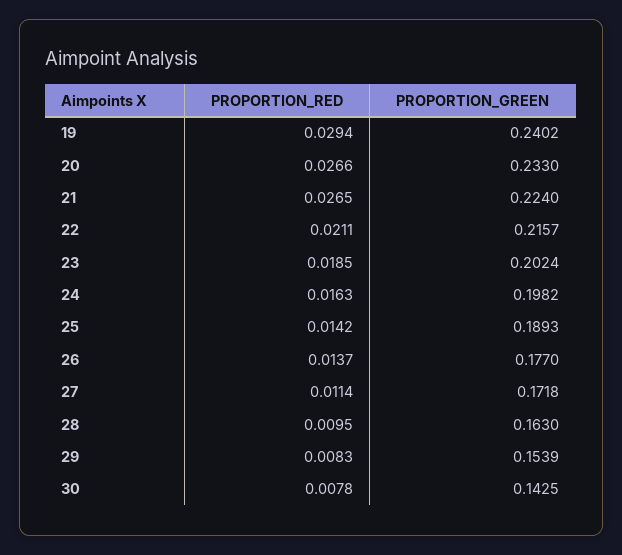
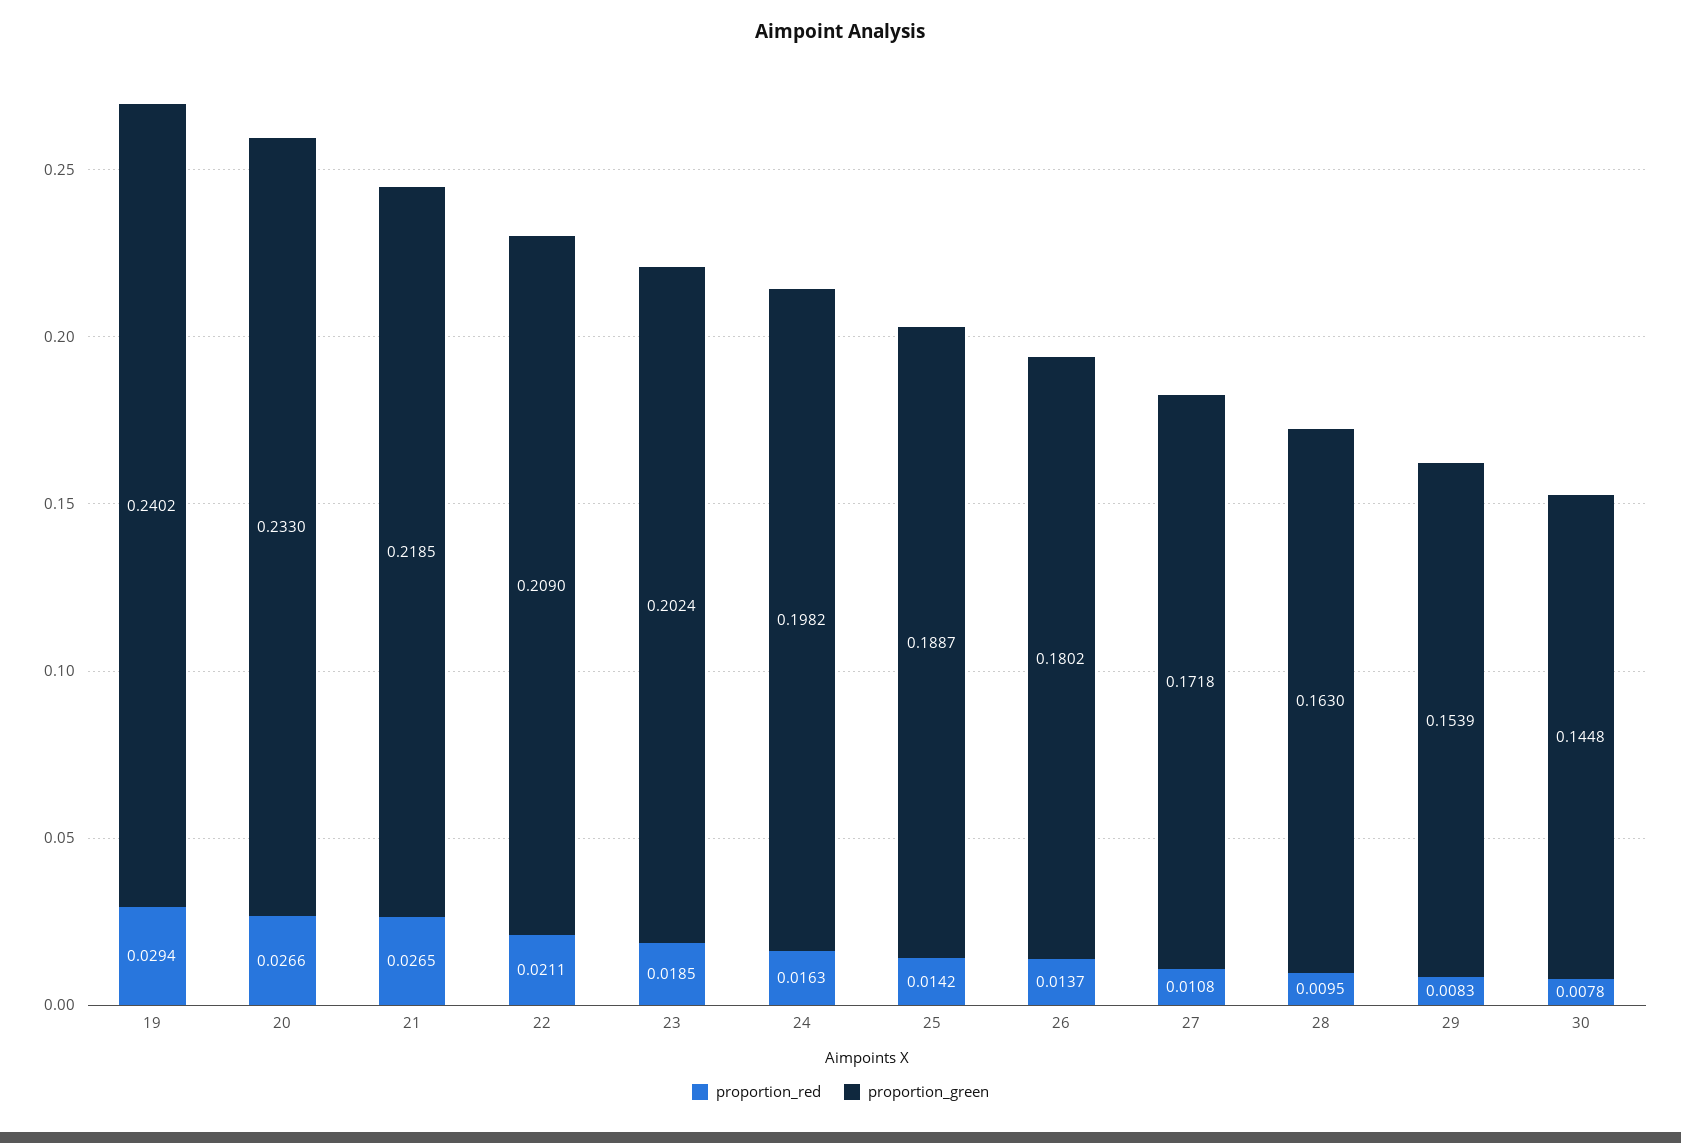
PROPORTION_GREEN, 21: 0.224 -> 0.2185
PROPORTION_GREEN, 22: 0.2157 -> 0.209
PROPORTION_GREEN, 25: 0.1893 -> 0.1887
PROPORTION_GREEN, 26: 0.177 -> 0.1802
PROPORTION_RED, 27: 0.0114 -> 0.0108
PROPORTION_GREEN, 30: 0.1425 -> 0.1448

